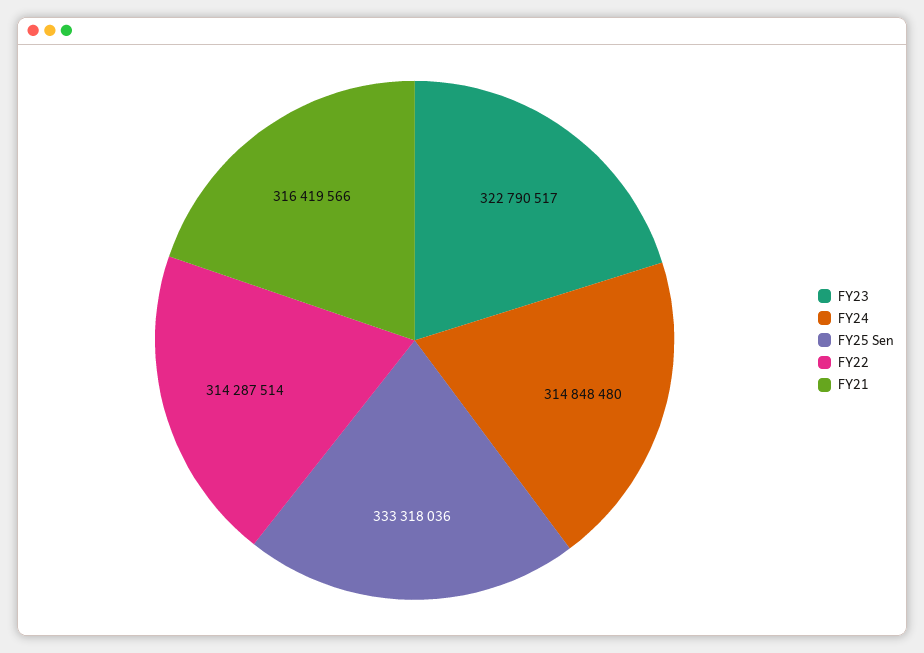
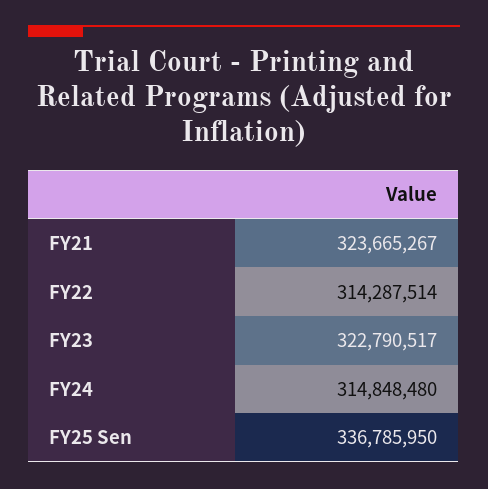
FY25 Sen: 333318036 -> 336785950
FY21: 316419566 -> 323665267

